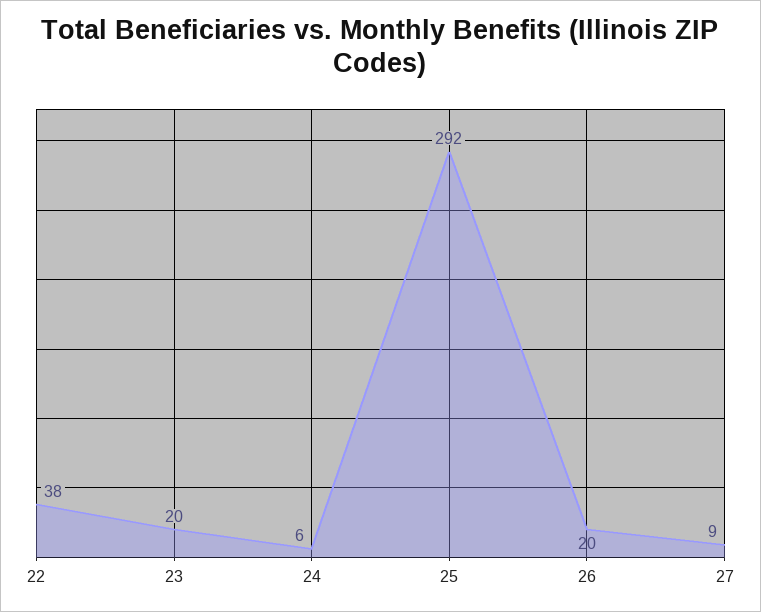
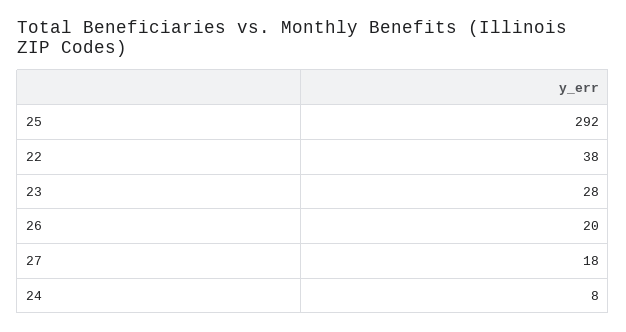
23: 20 -> 28
24: 6 -> 8
27: 9 -> 18

